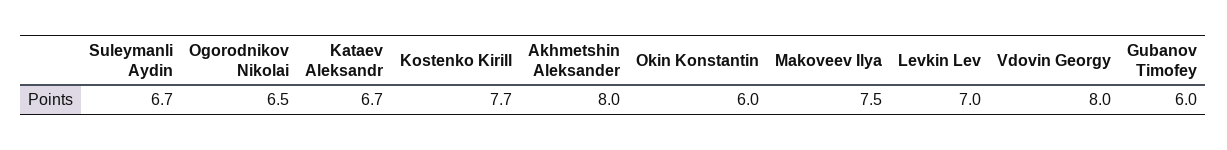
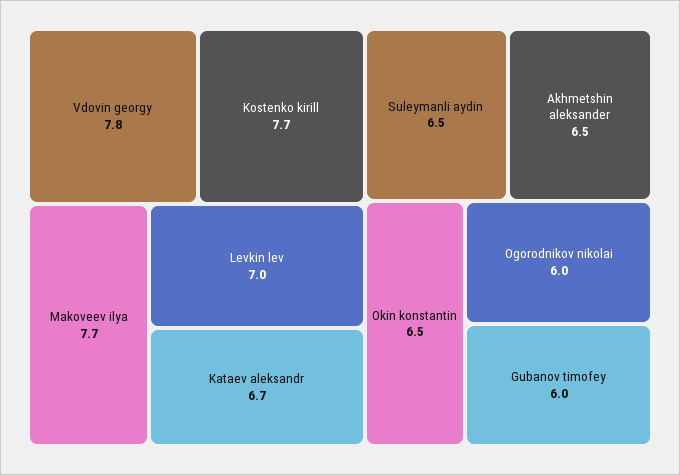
Suleymanli Aydin: 6.7 -> 6.5
Ogorodnikov Nikolai: 6.5 -> 6
Akhmetshin Aleksander: 8 -> 6.5
Okin Konstantin: 6 -> 6.5
Makoveev Ilya: 7.5 -> 7.7
Vdovin Georgy: 8 -> 7.8

